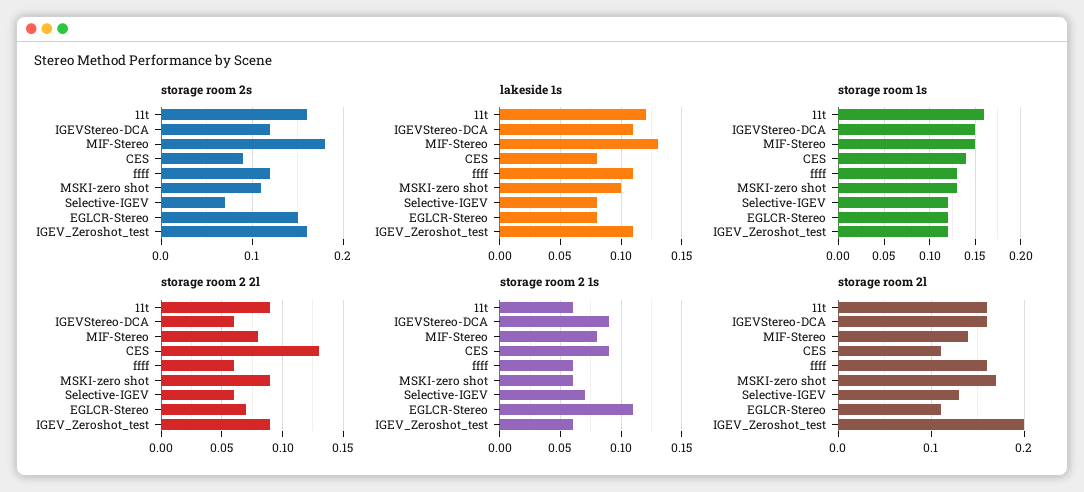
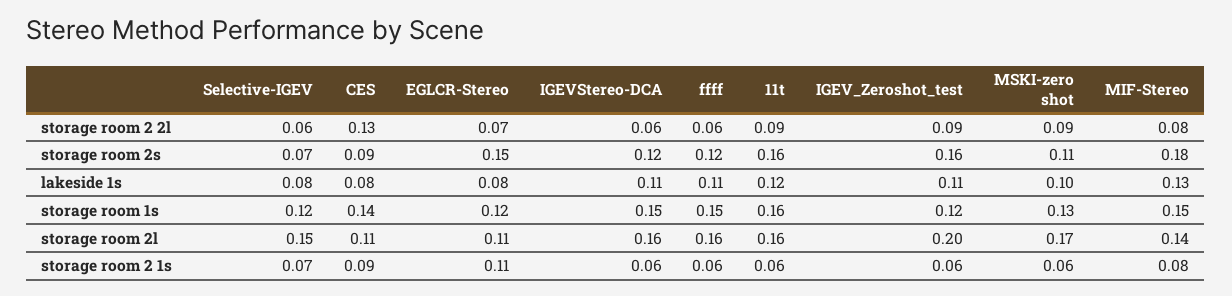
storage room 1s, ffff: 0.13 -> 0.15
storage room 2 1s, IGEVStereo-DCA: 0.09 -> 0.06
storage room 2l, Selective-IGEV: 0.13 -> 0.15

